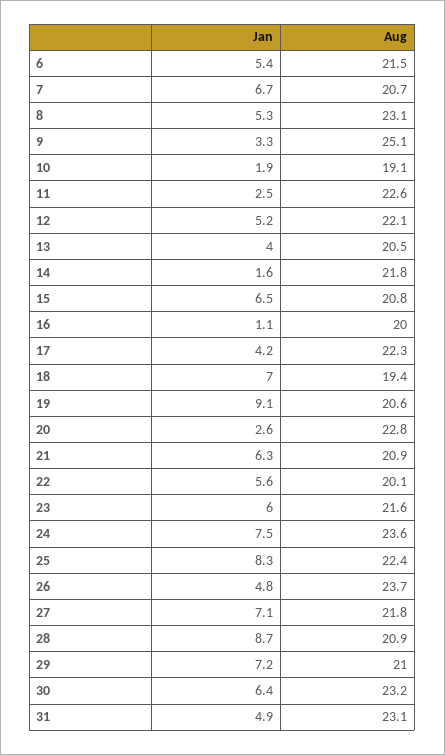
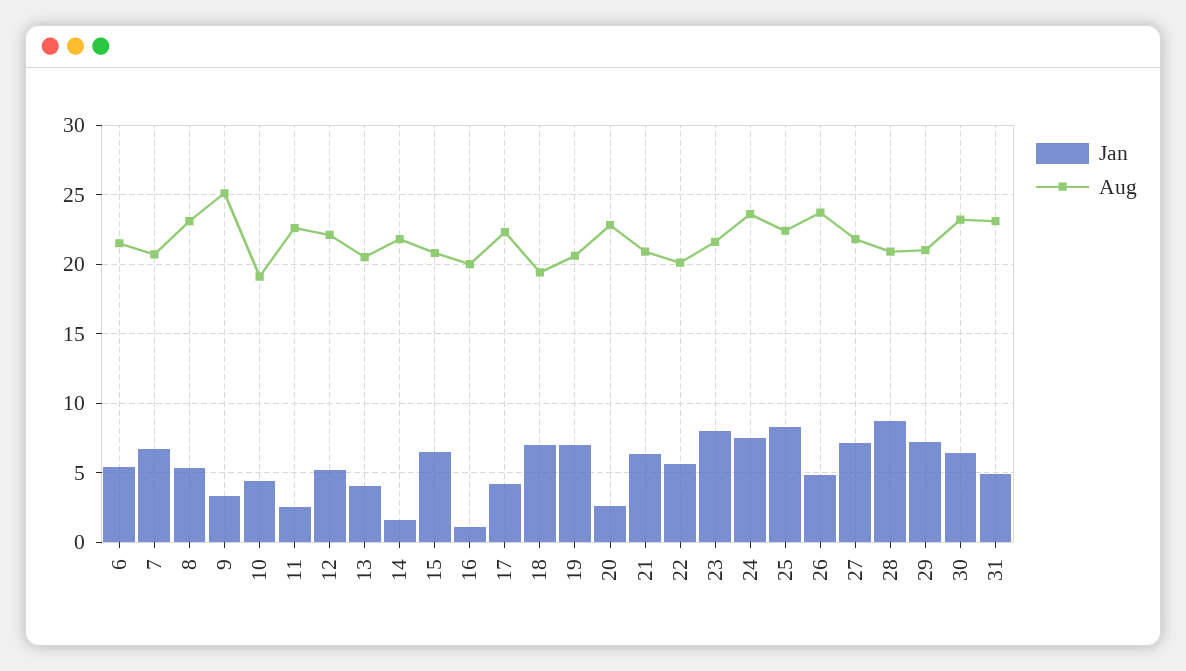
Jan, 10: 1.9 -> 4.5
Jan, 19: 9.1 -> 7
Jan, 23: 6 -> 8

